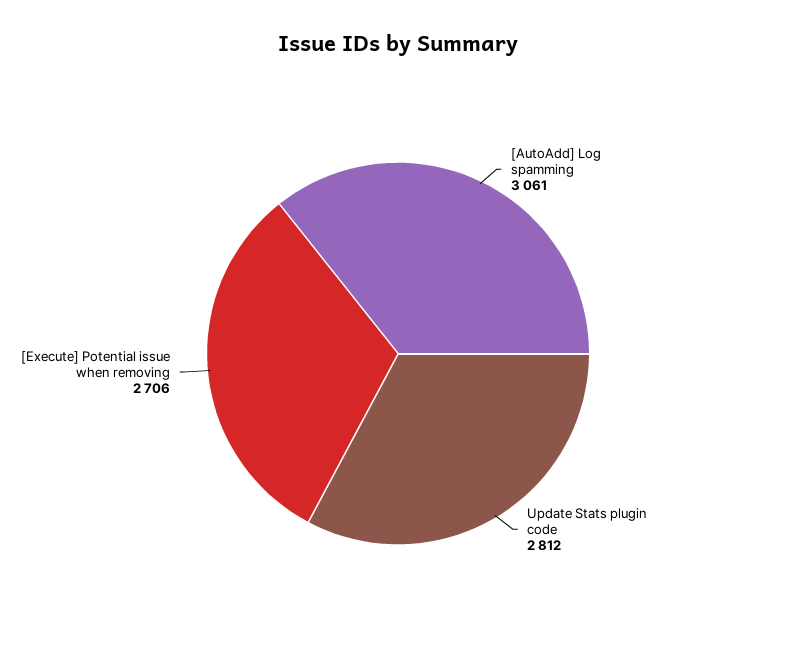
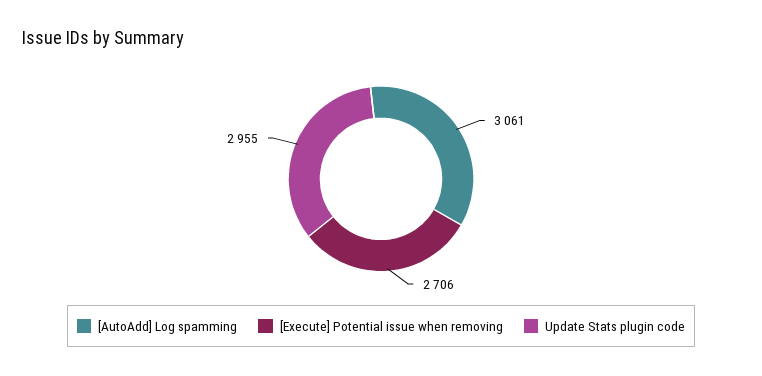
Update Stats plugin code: 2812 -> 2955

